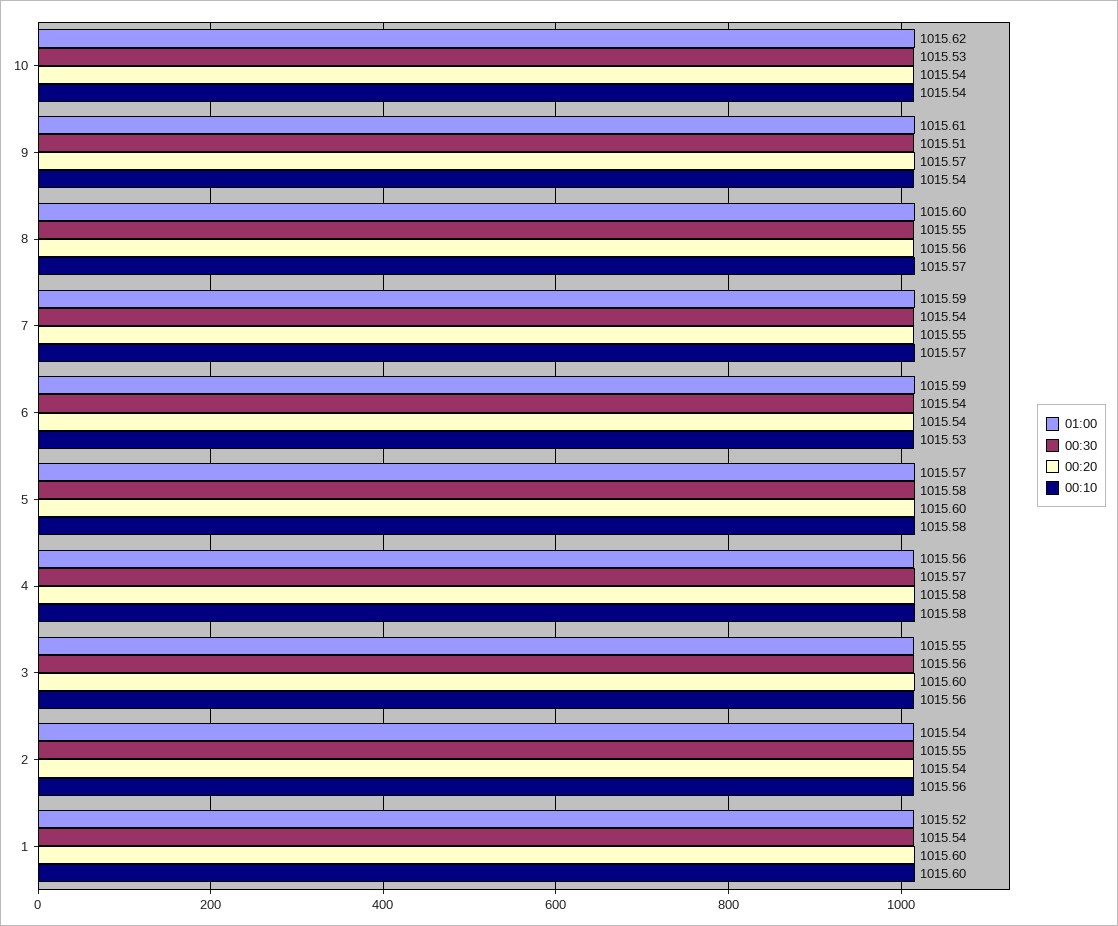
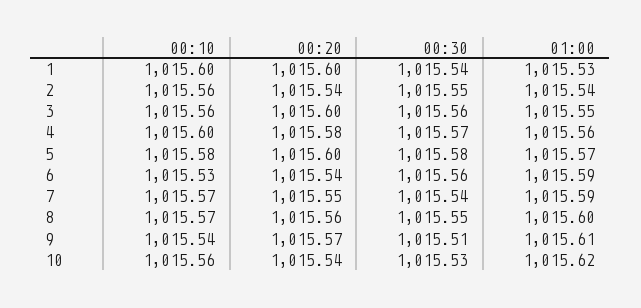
00:10, 10: 1015.54 -> 1015.56
00:30, 6: 1015.54 -> 1015.56
00:10, 4: 1015.58 -> 1015.6
01:00, 1: 1015.52 -> 1015.53

